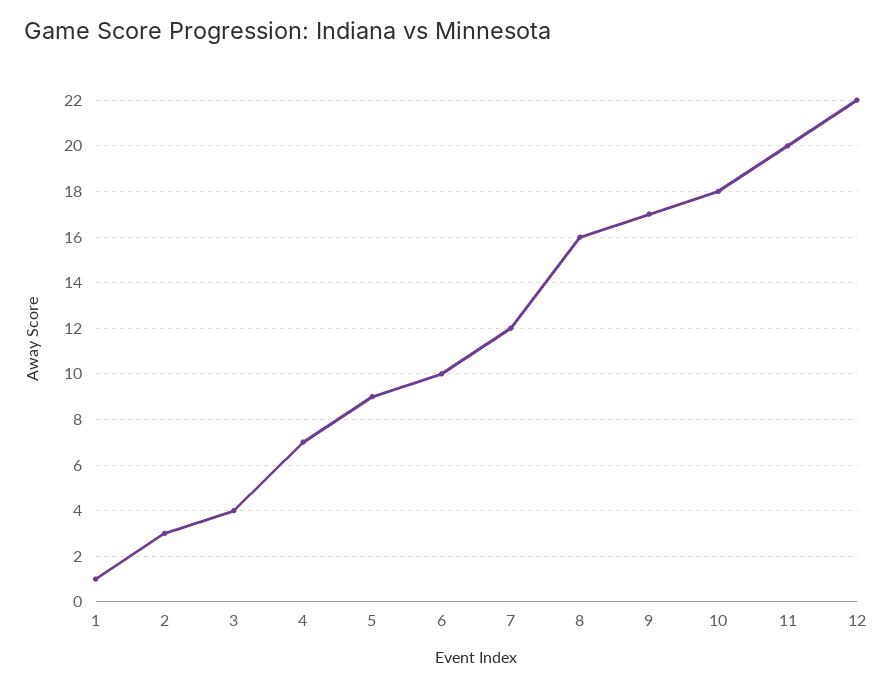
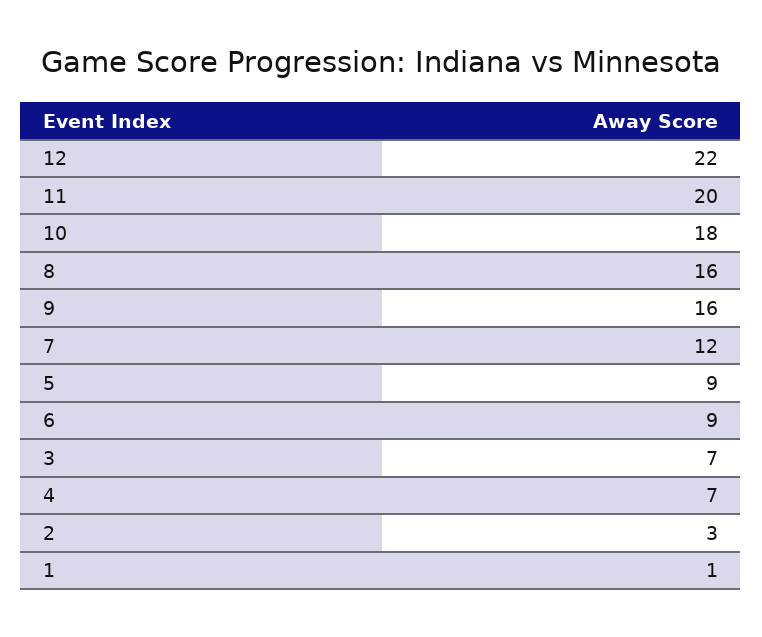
3: 4 -> 7
6: 10 -> 9
9: 17 -> 16

